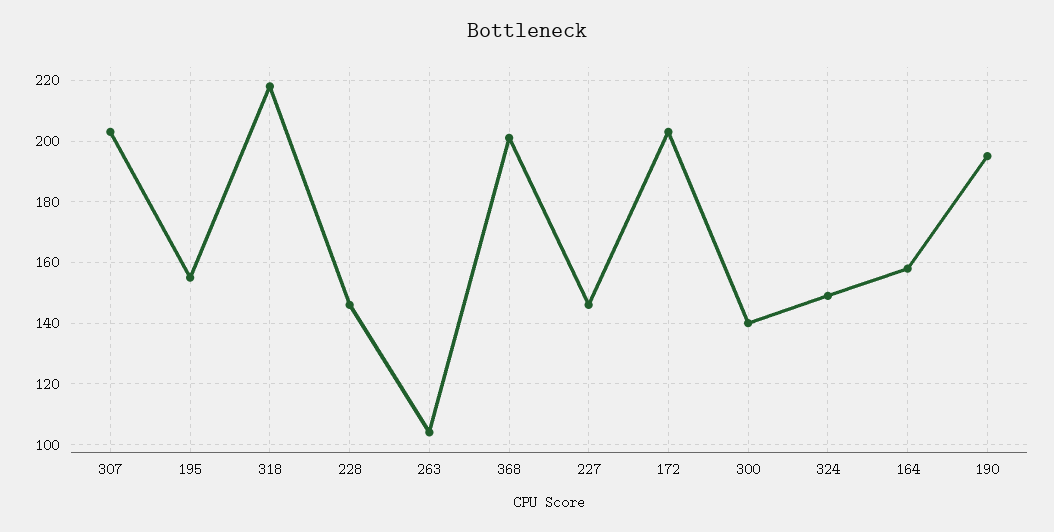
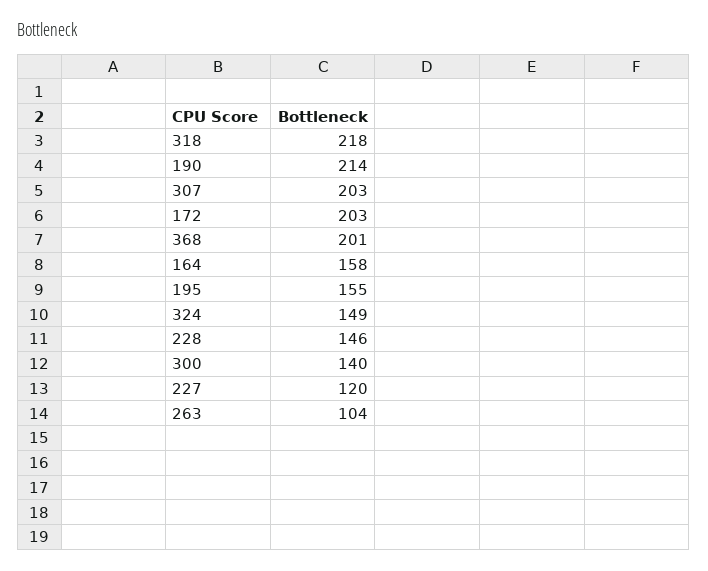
227: 145 -> 120
190: 195 -> 214

